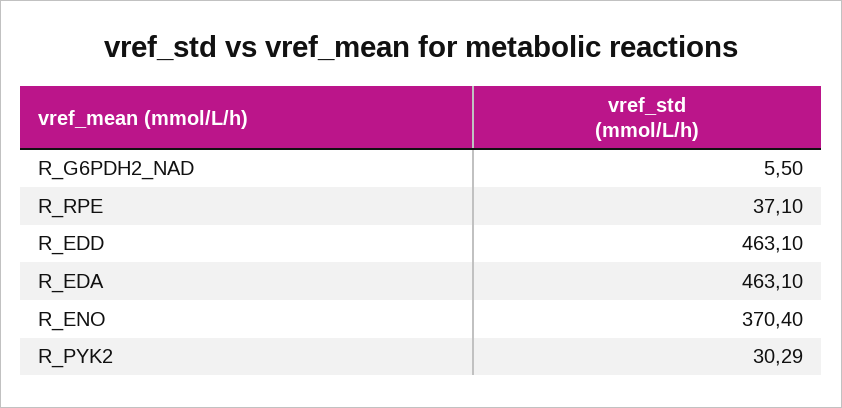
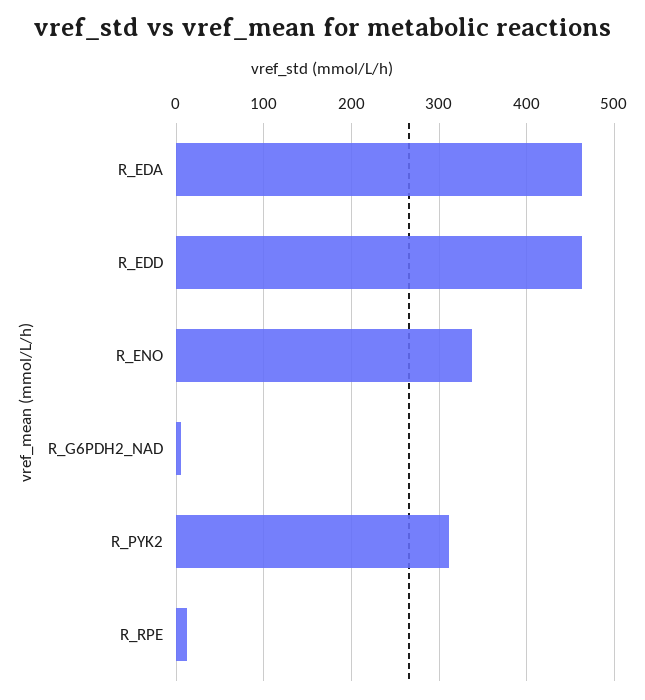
R_RPE: 37.1 -> 10
R_ENO: 370.4 -> 340
R_PYK2: 30.29 -> 310

